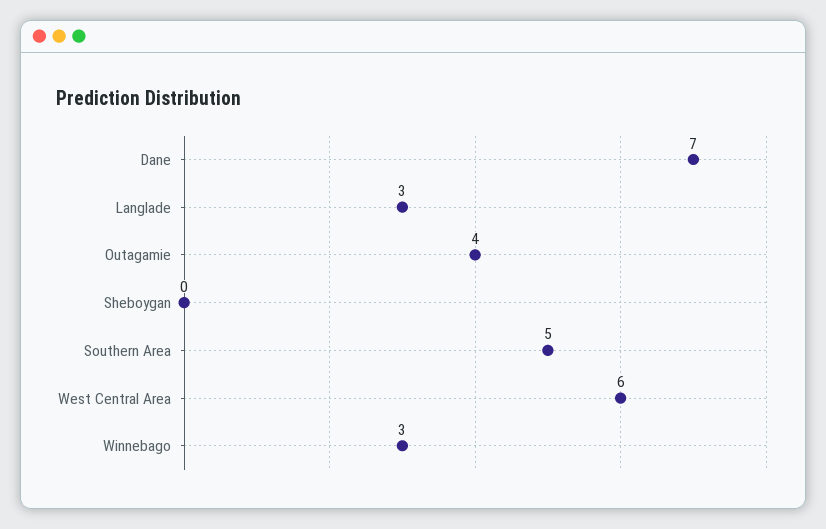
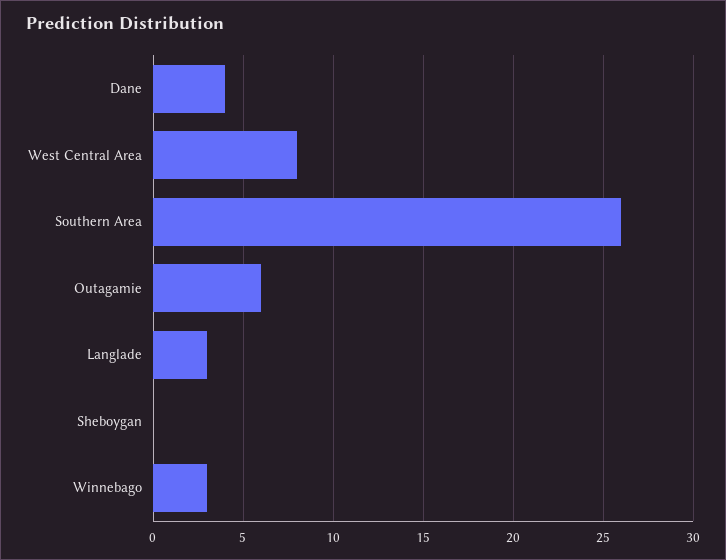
Dane: 7 -> 4
Outagamie: 4 -> 6
Southern Area: 5 -> 26
West Central Area: 6 -> 8

